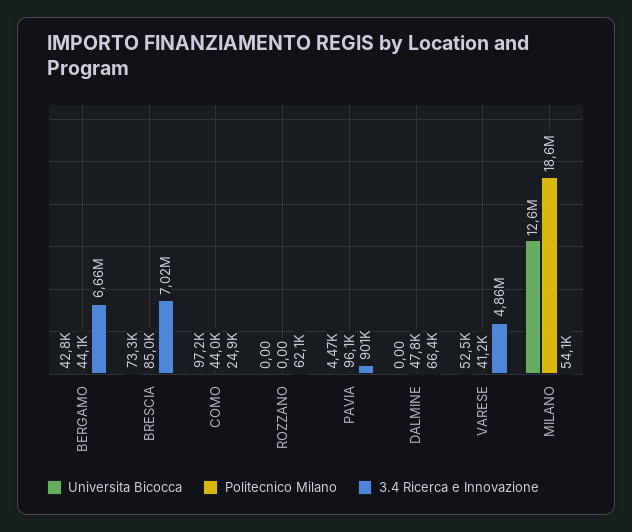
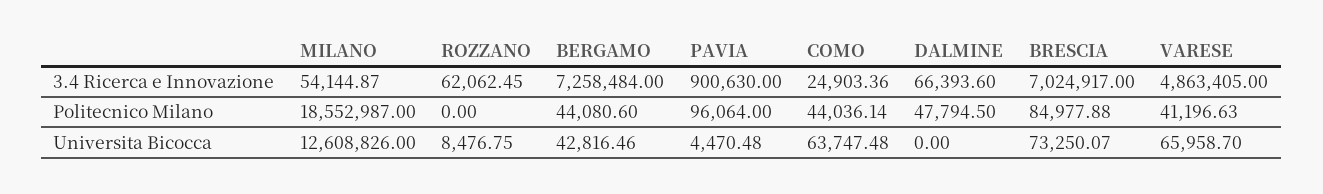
3.4 Ricerca e Innovazione, BERGAMO: 6660000 -> 7258484
Universita Bicocca, COMO: 97200 -> 63747.48
Universita Bicocca, ROZZANO: 0 -> 8476.75
Universita Bicocca, VARESE: 52500 -> 65958.7

